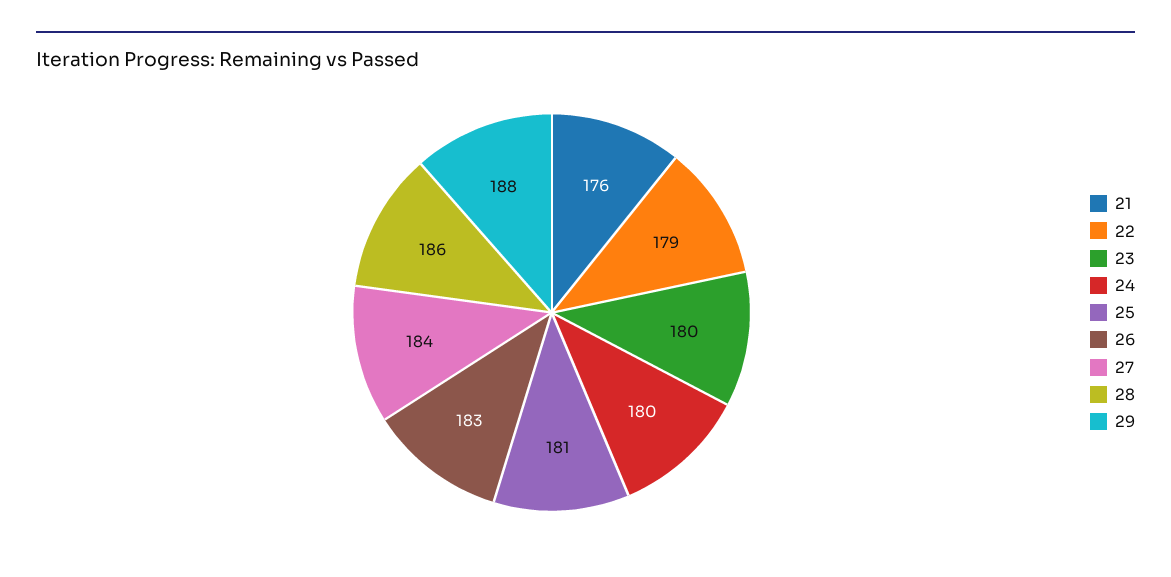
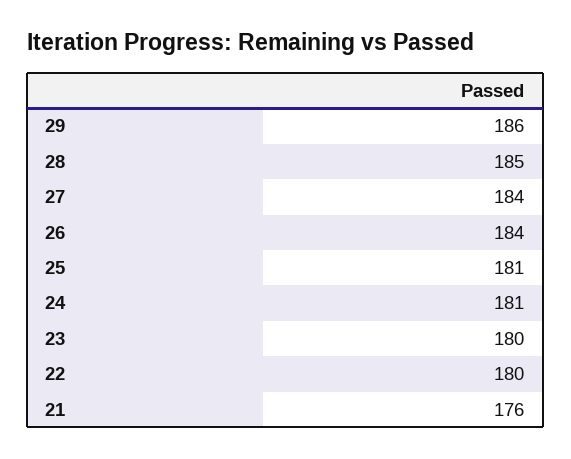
22: 179 -> 180
24: 180 -> 181
26: 183 -> 184
28: 186 -> 185
29: 188 -> 186

